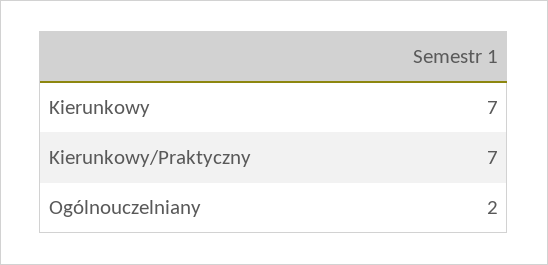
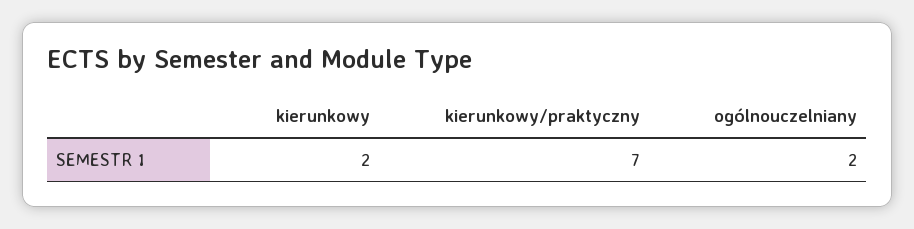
Kierunkowy: 7 -> 2

